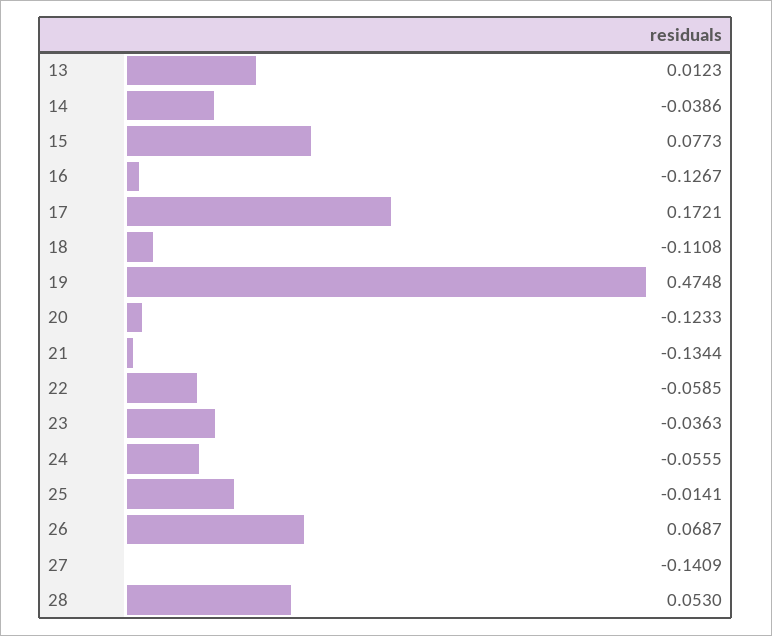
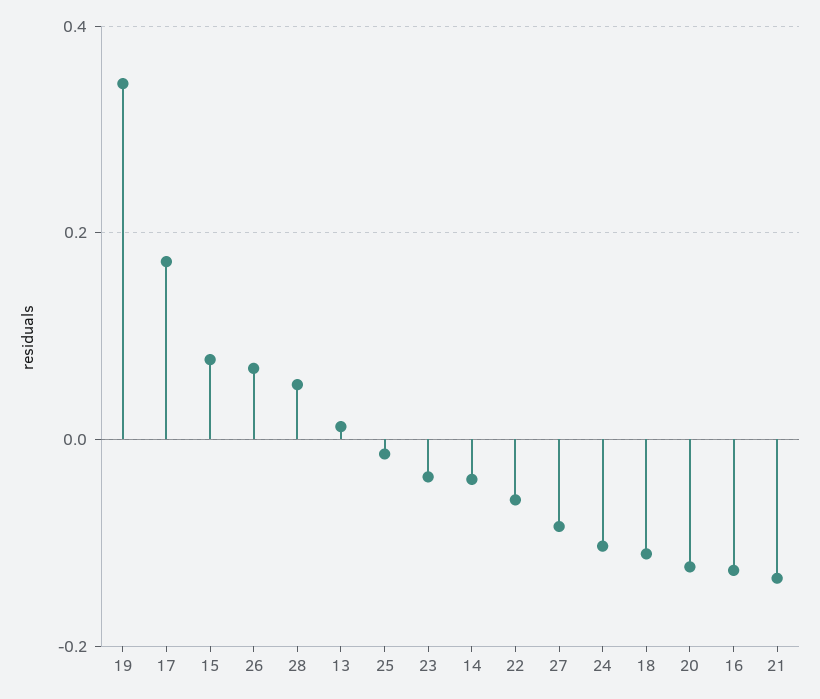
19: 0.4748 -> 0.34
24: -0.0555 -> -0.1
27: -0.1409 -> -0.08

